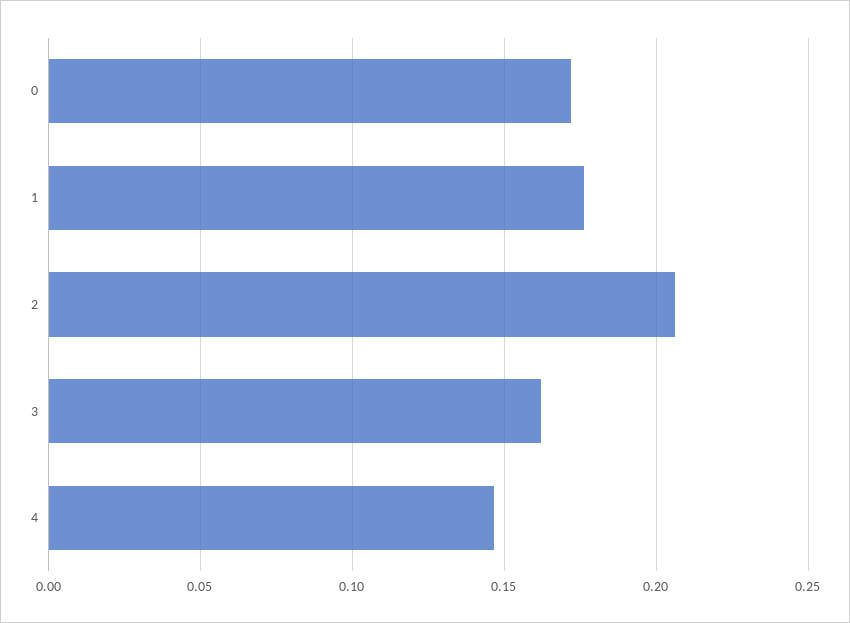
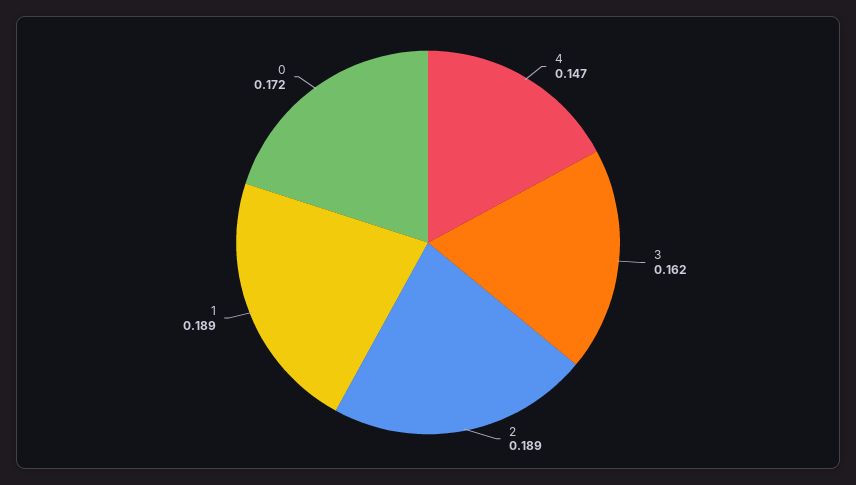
1: 0.175 -> 0.189
2: 0.205 -> 0.189

